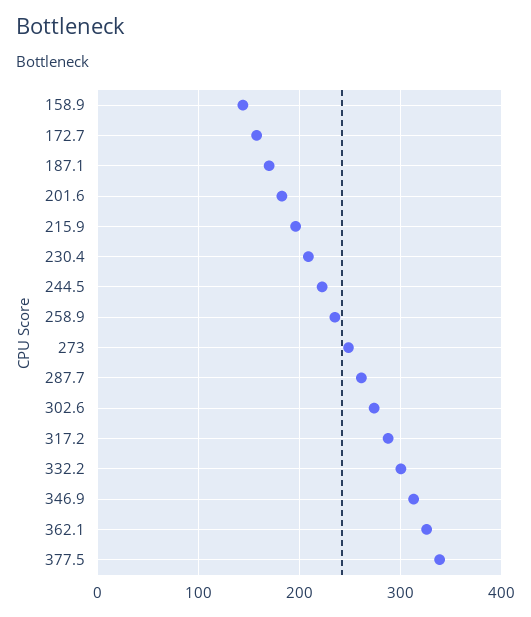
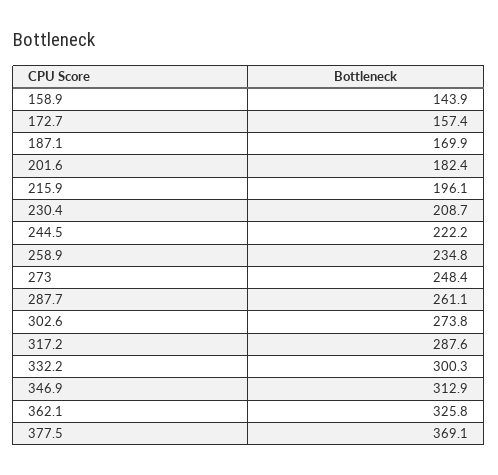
377.5: 340 -> 369.1

